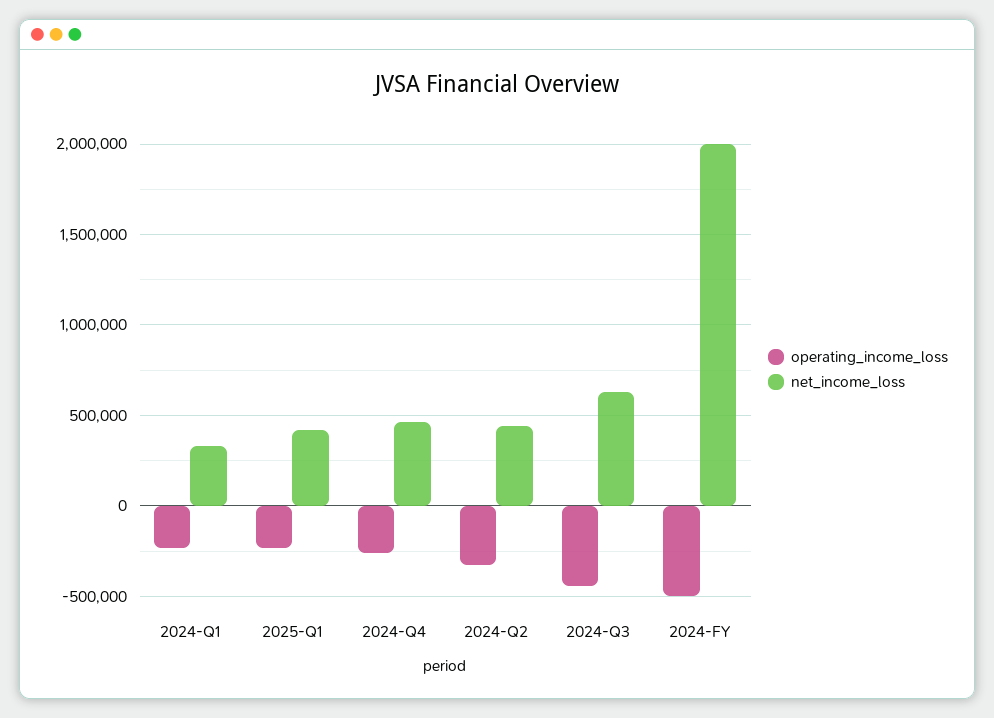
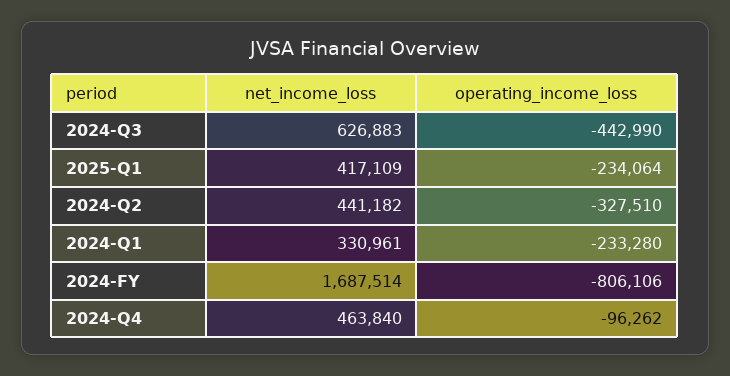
operating_income_loss, 2024-Q4: -250000 -> -96262
operating_income_loss, 2024-FY: -500000 -> -806106
net_income_loss, 2024-FY: 2000000 -> 1687514

